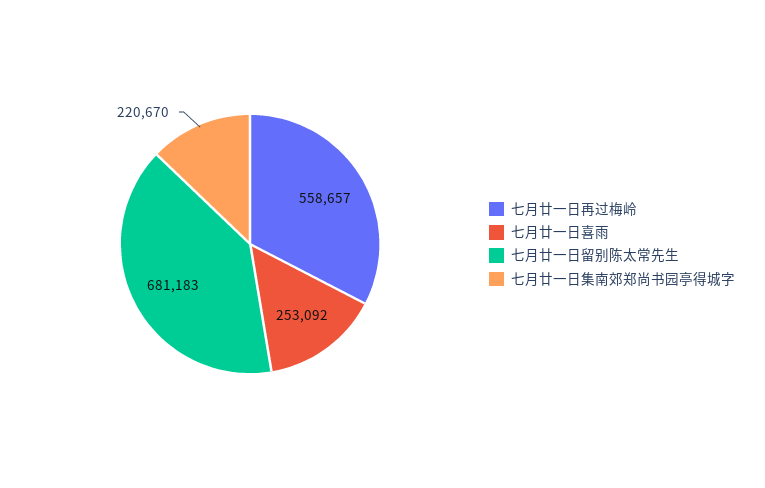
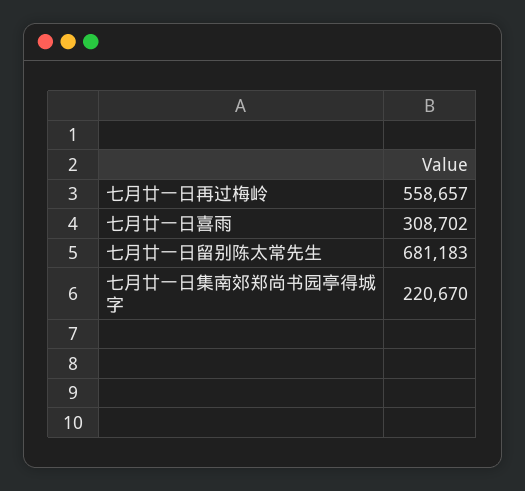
七月廿一日喜雨: 253092 -> 308702

